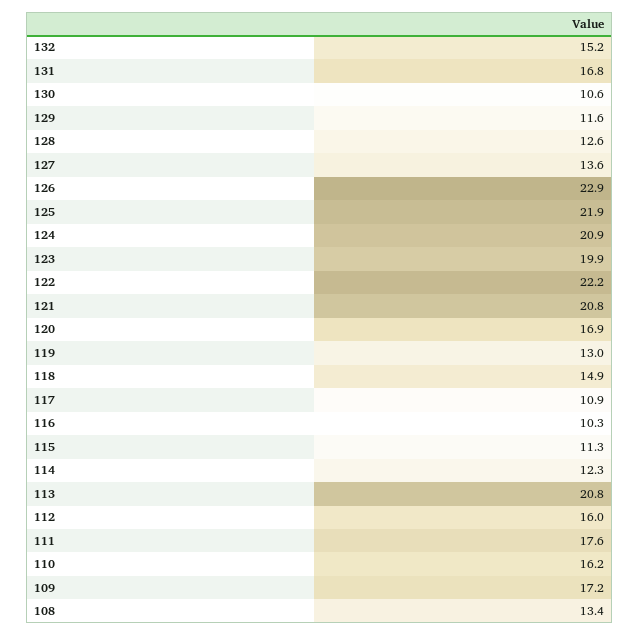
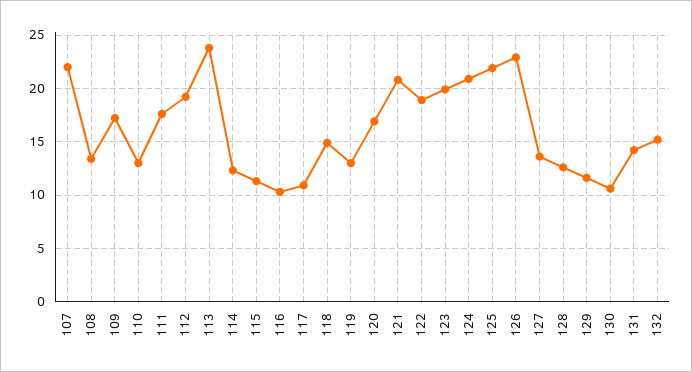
131: 16.8 -> 14
122: 22.2 -> 19
113: 20.8 -> 24
112: 16 -> 19
110: 16.2 -> 13
107: none -> 22

